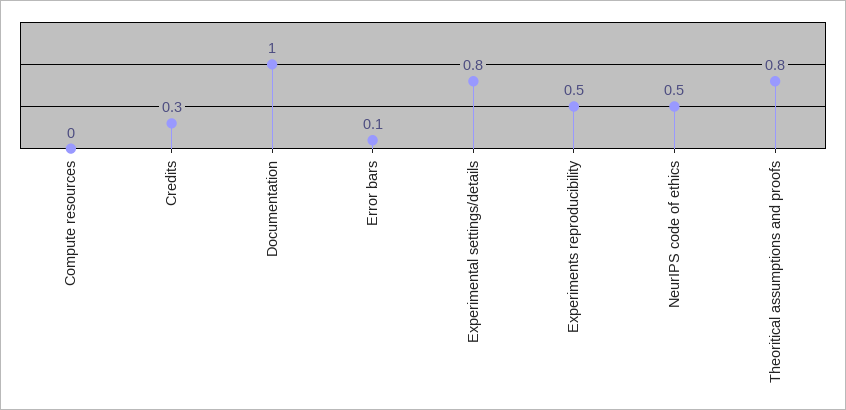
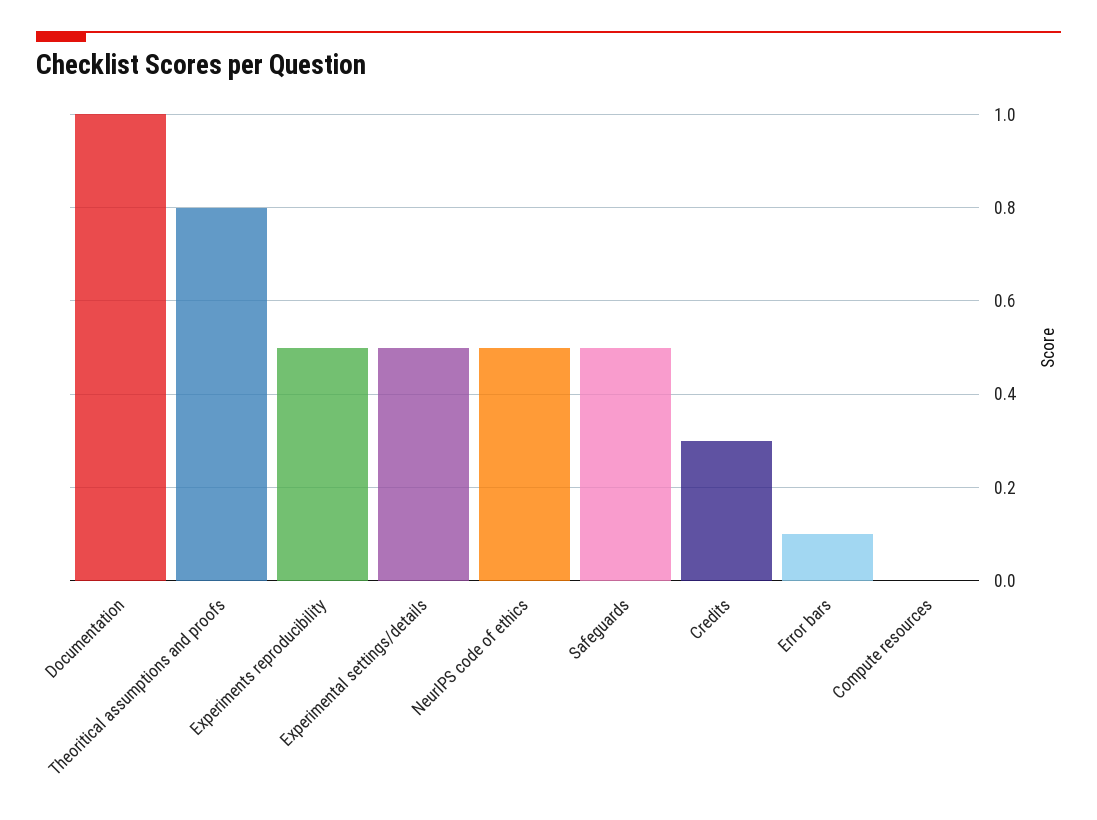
Experimental settings/details: 0.8 -> 0.5
Safeguards: none -> 0.5

